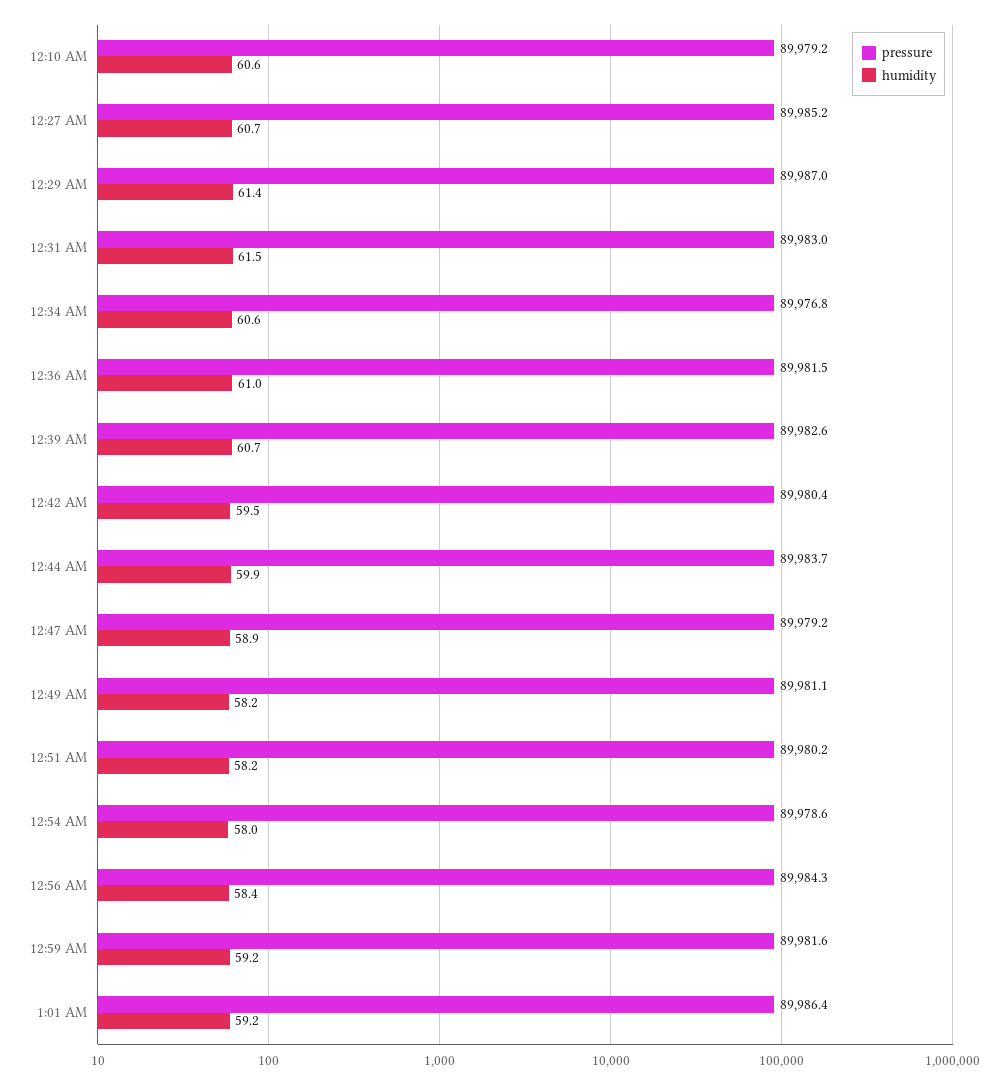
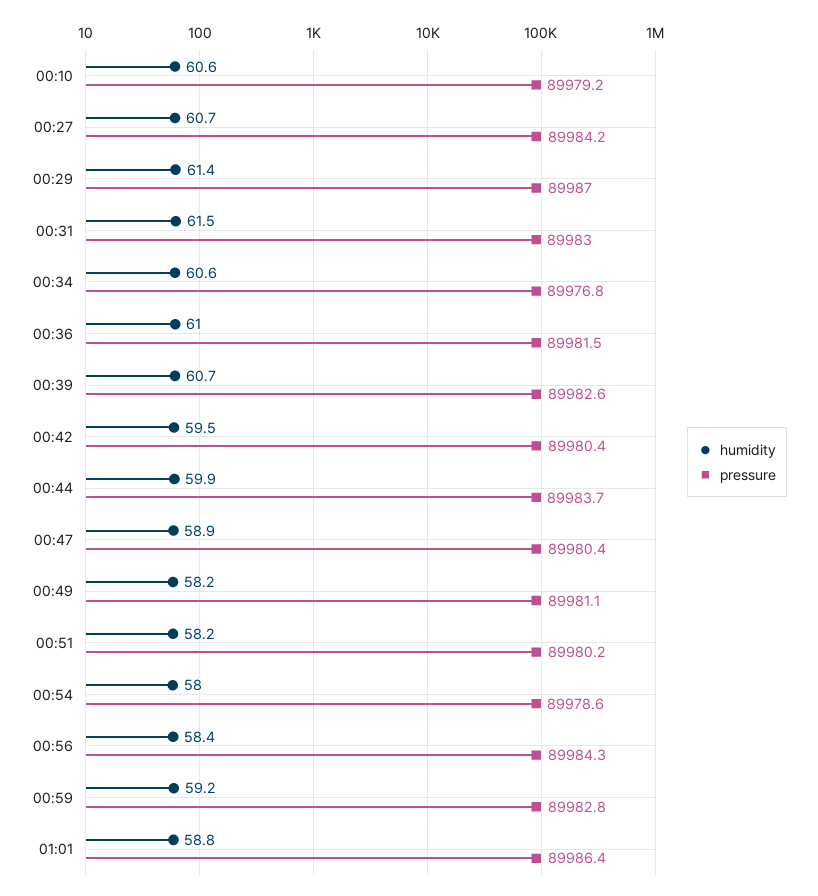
pressure, 12:27 AM: 89985.2 -> 89984.2
pressure, 12:47 AM: 89979.2 -> 89980.4
pressure, 12:59 AM: 89981.6 -> 89982.8
humidity, 1:01 AM: 59.2 -> 58.8

